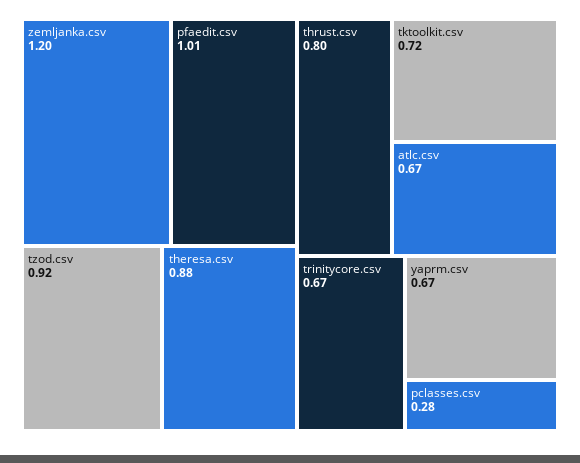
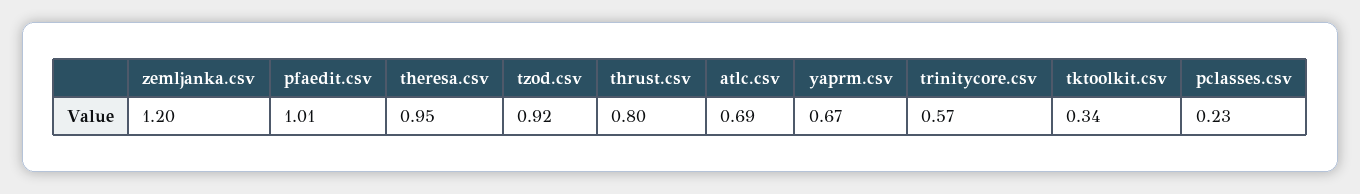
theresa.csv: 0.88 -> 0.95
tktoolkit.csv: 0.72 -> 0.34
atlc.csv: 0.67 -> 0.69
trinitycore.csv: 0.67 -> 0.57
pclasses.csv: 0.28 -> 0.23

